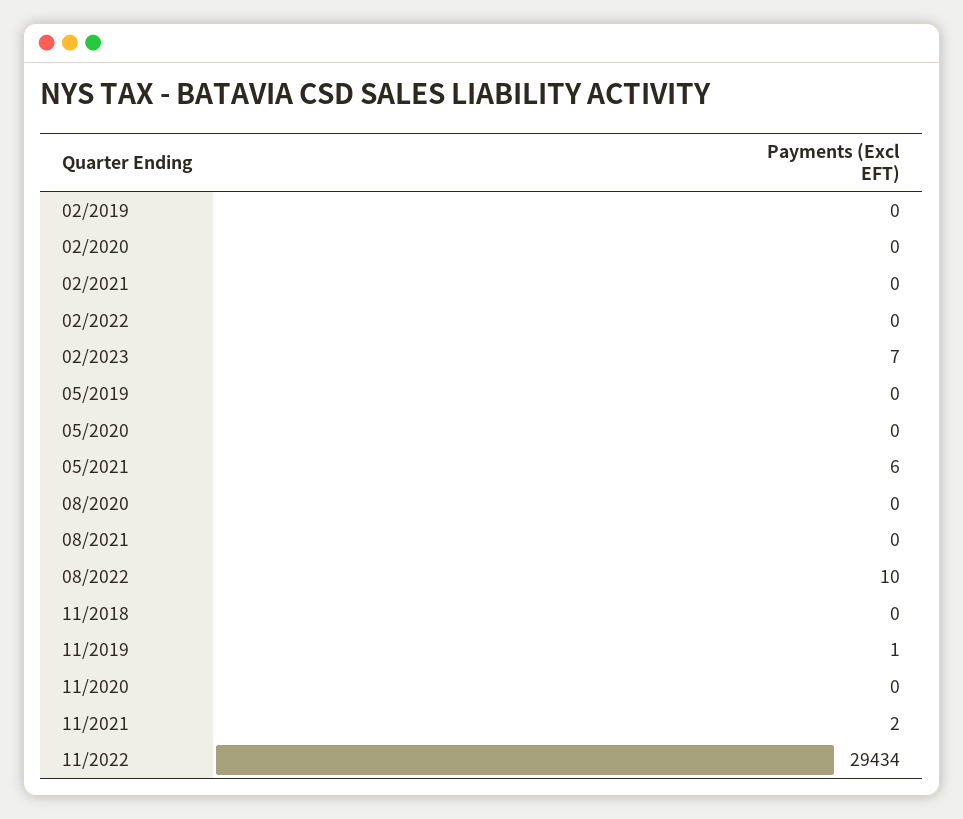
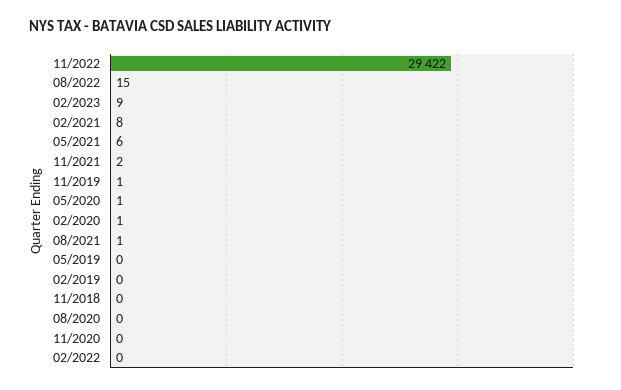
02/2020: 0 -> 1
02/2021: 0 -> 8
02/2023: 7 -> 9
05/2020: 0 -> 1
08/2021: 0 -> 1
08/2022: 10 -> 15
11/2022: 29434 -> 29422

